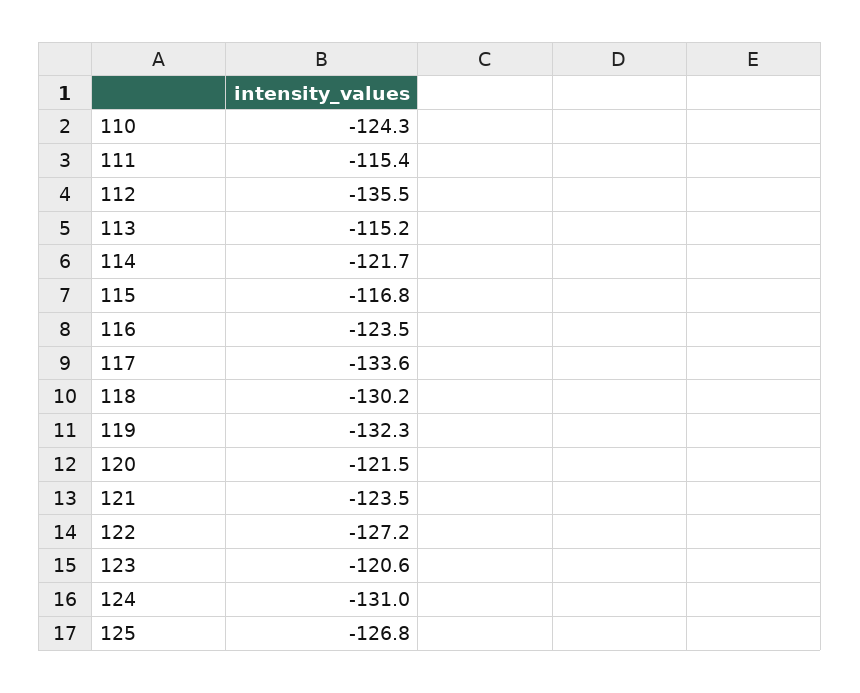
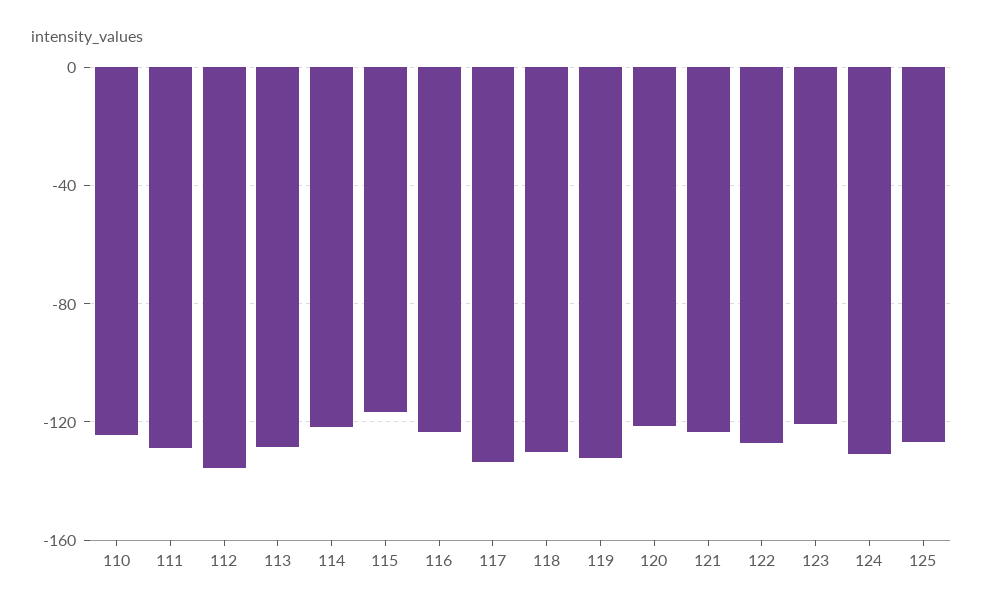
111: -115.4 -> -130
113: -115.2 -> -130

